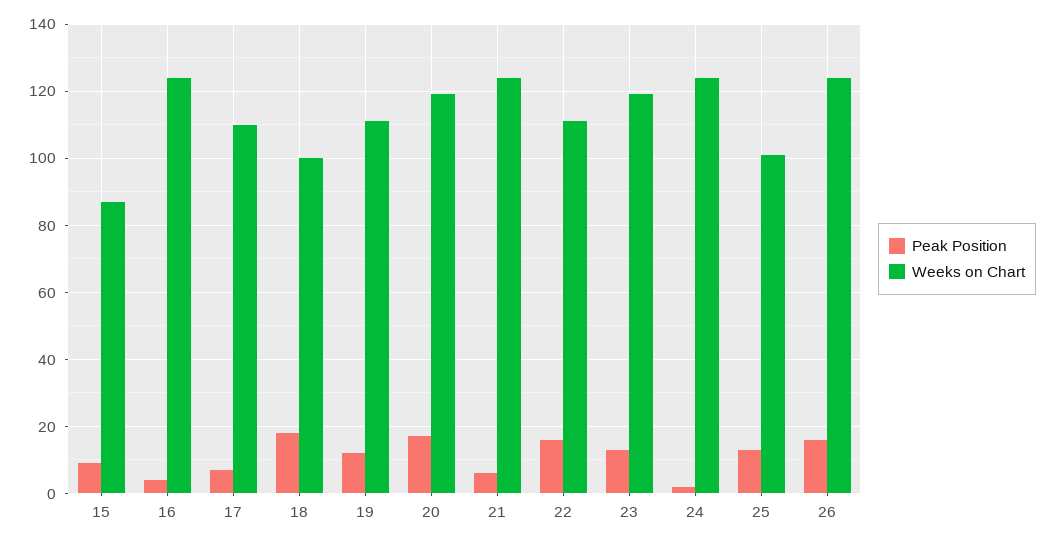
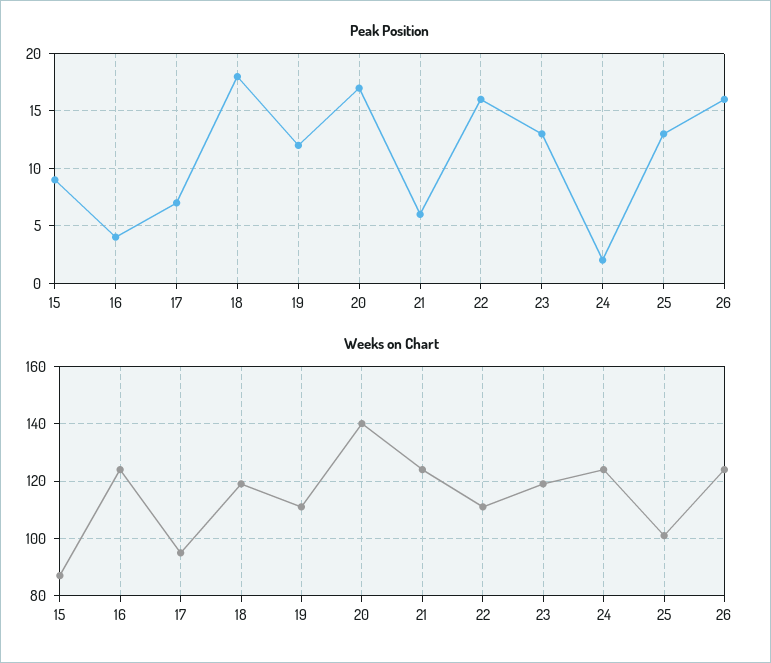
Weeks on Chart, 17: 110 -> 95
Weeks on Chart, 18: 100 -> 120
Weeks on Chart, 20: 120 -> 140

